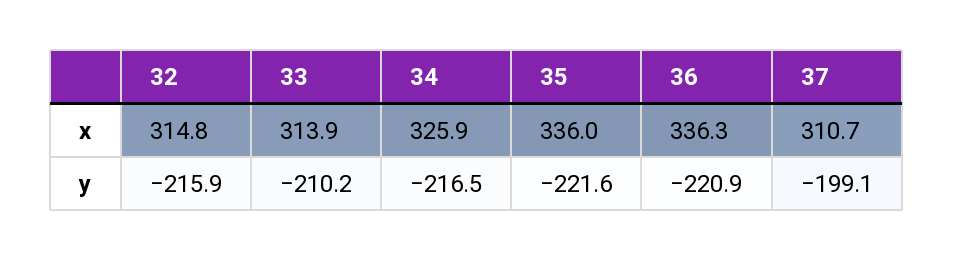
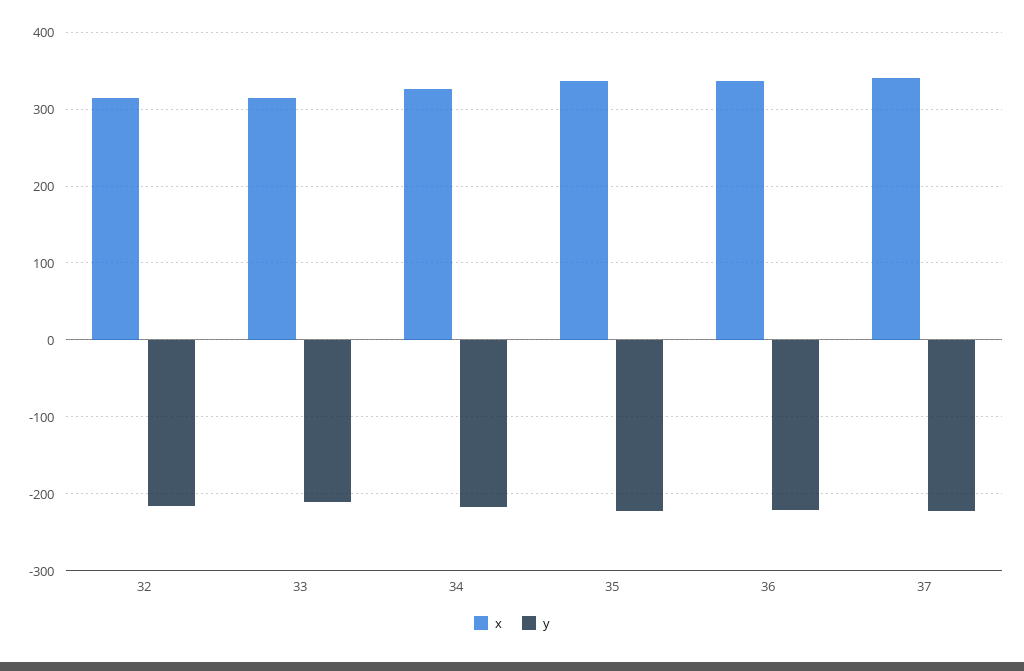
x, 37: 310.7 -> 340
y, 37: -199.1 -> -220

